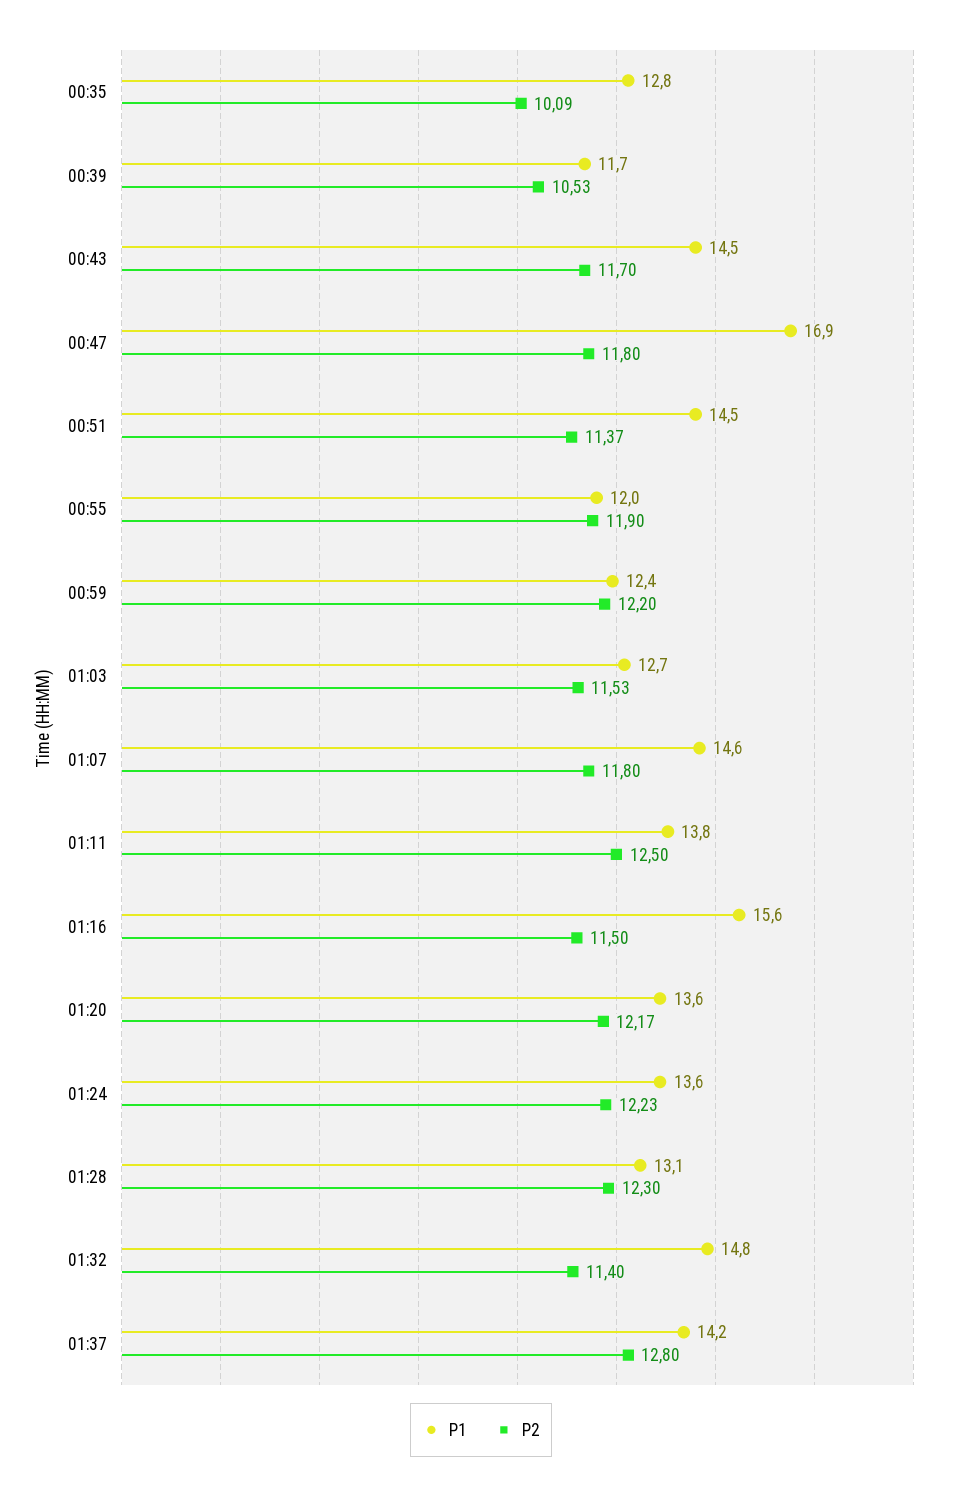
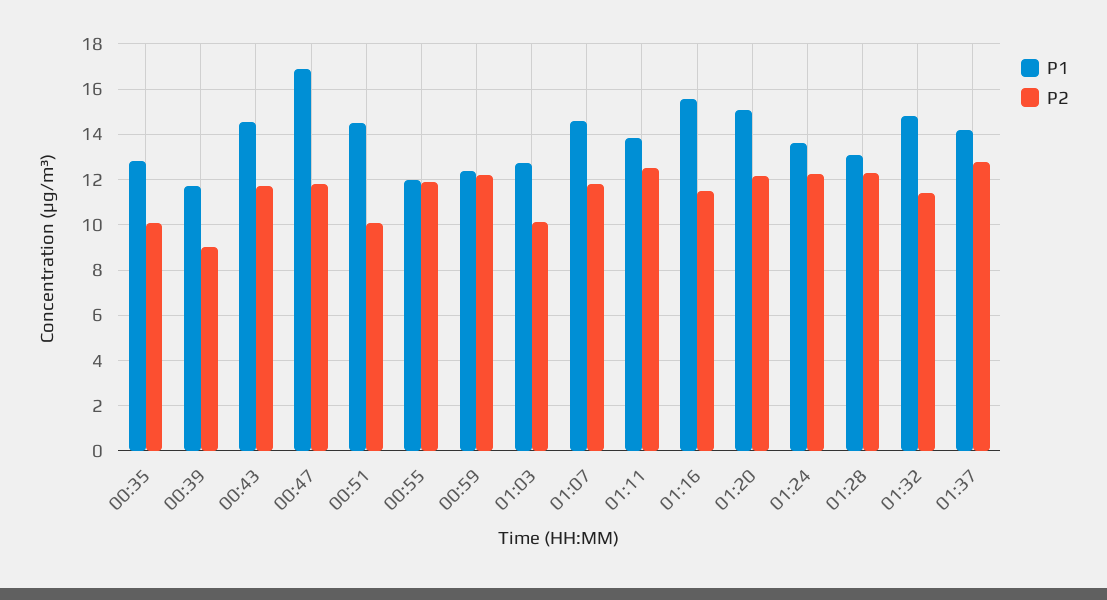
P2, 00:39: 10.53 -> 9
P2, 00:51: 11.37 -> 10
P2, 01:03: 11.53 -> 10
P1, 01:20: 13.6 -> 15

